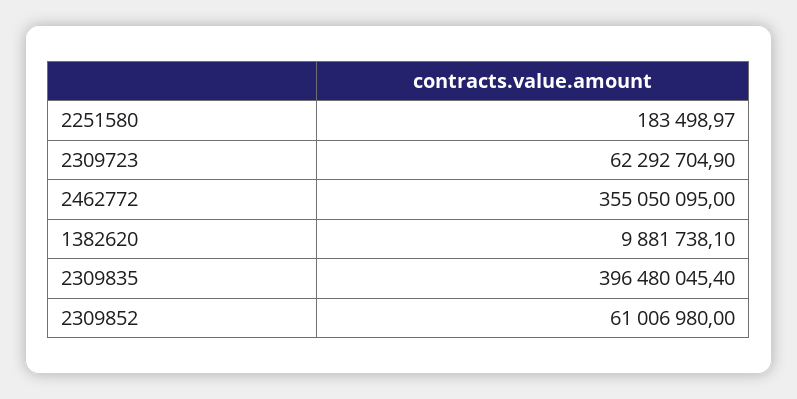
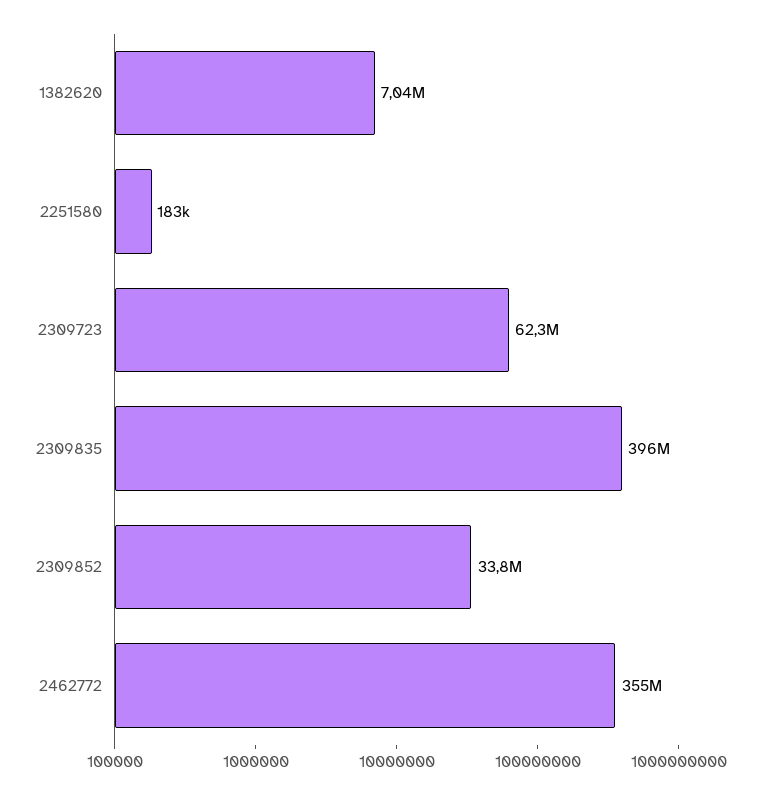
1382620: 9881738.1 -> 7040000
2309852: 61006980 -> 33800000

